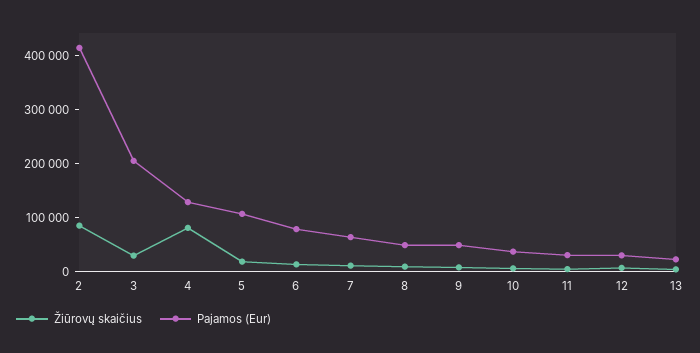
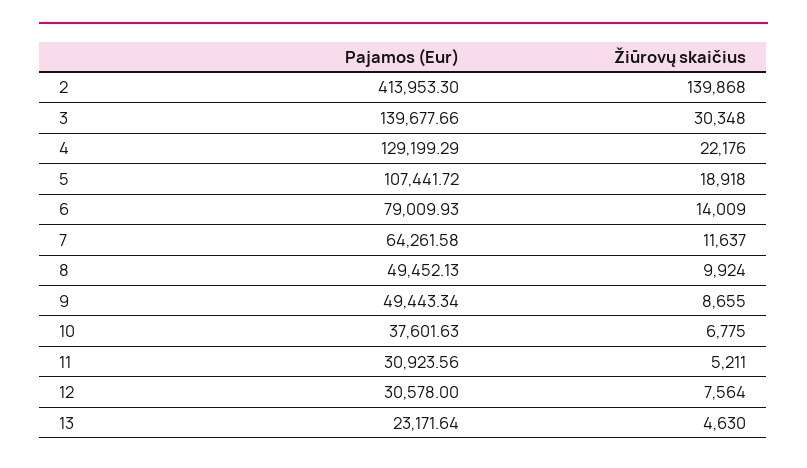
Žiūrovų skaičius, 2: 80000 -> 139868
Pajamos (Eur), 3: 200000 -> 139677.66
Žiūrovų skaičius, 4: 80000 -> 22176

